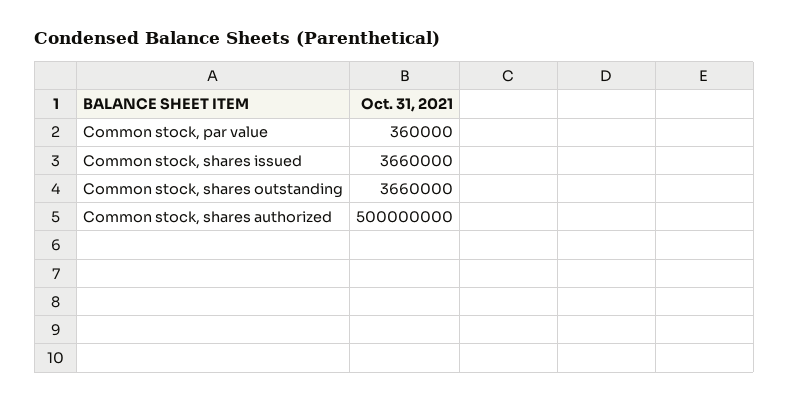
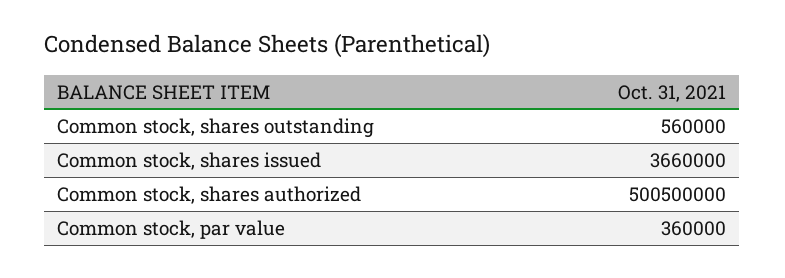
Common stock, shares outstanding: 3660000 -> 560000
Common stock, shares authorized: 500000000 -> 500500000

